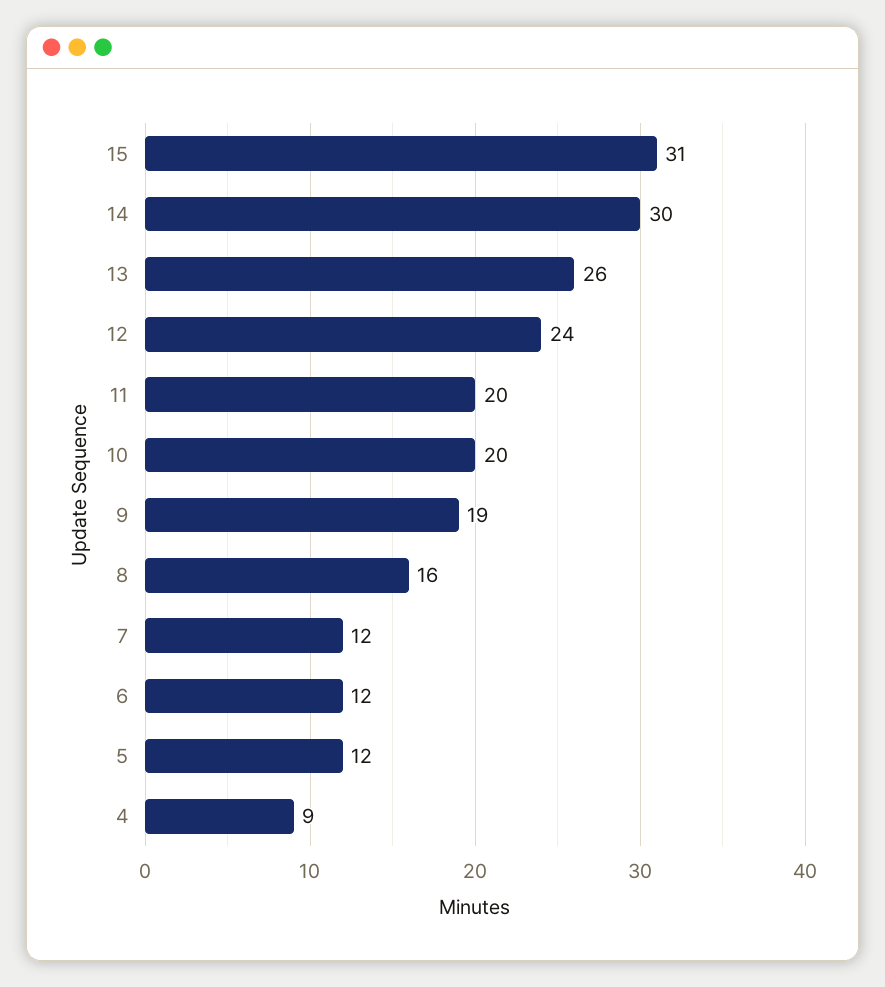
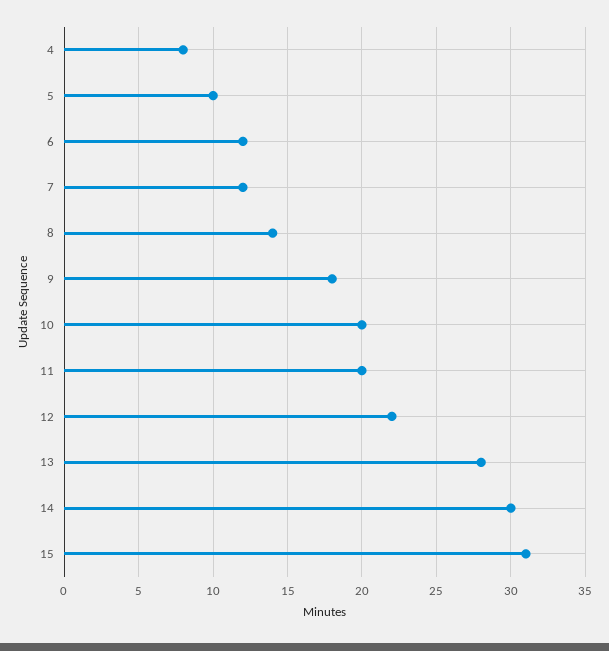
13: 26 -> 28
12: 24 -> 22
9: 19 -> 18
8: 16 -> 14
5: 12 -> 10
4: 9 -> 8

